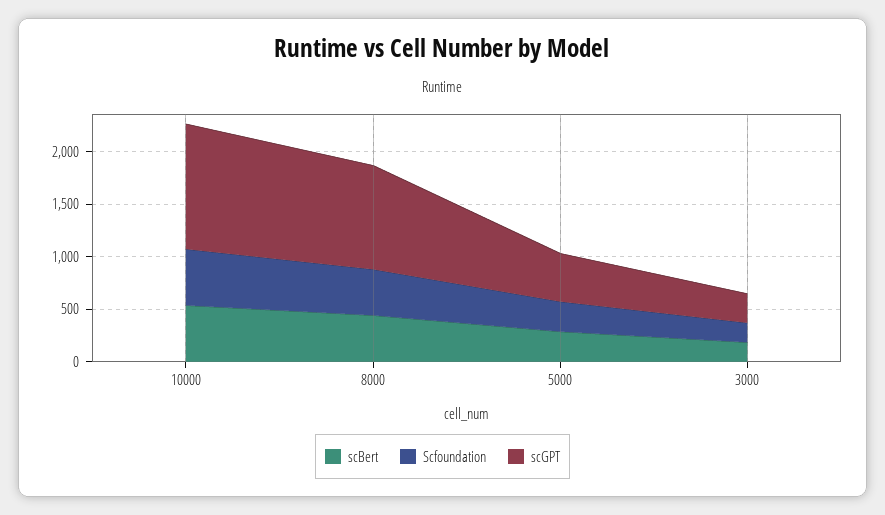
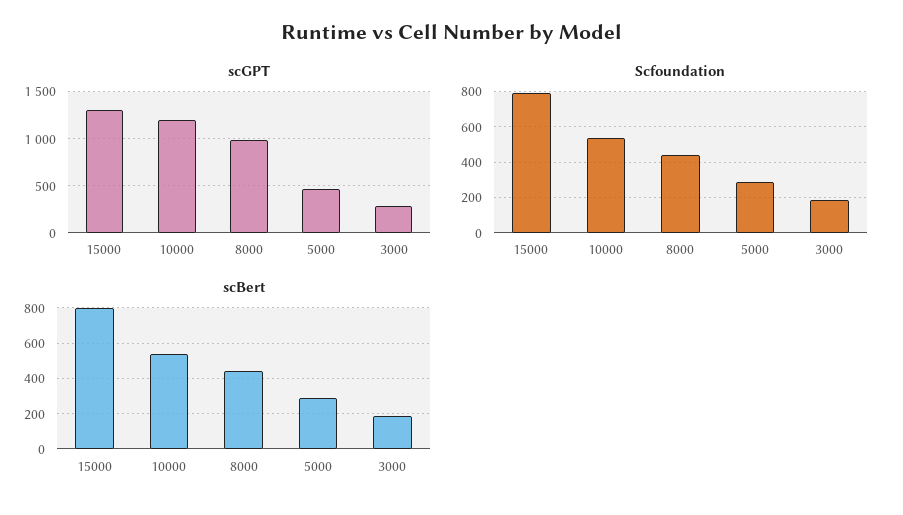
scGPT, 15000: none -> 1300
Scfoundation, 15000: none -> 800
scBert, 15000: none -> 800

